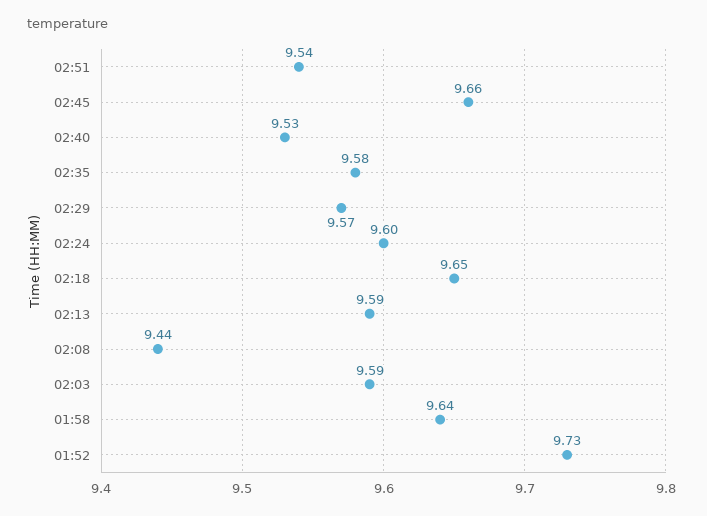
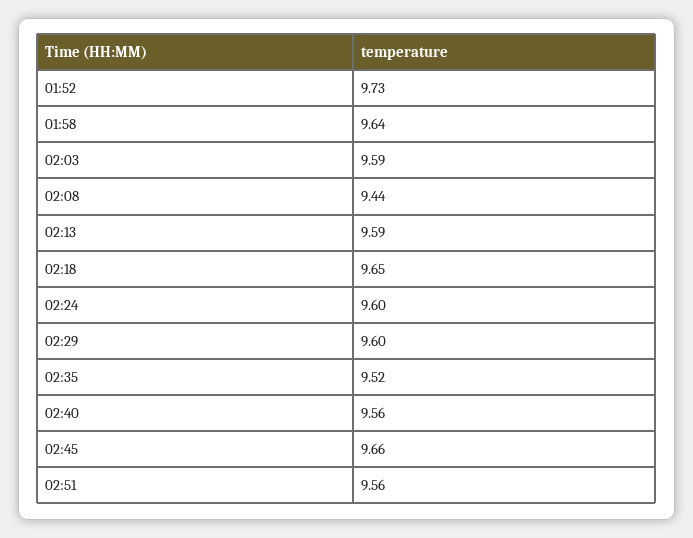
02:51: 9.54 -> 9.56
02:40: 9.53 -> 9.56
02:35: 9.58 -> 9.52
02:29: 9.57 -> 9.6

